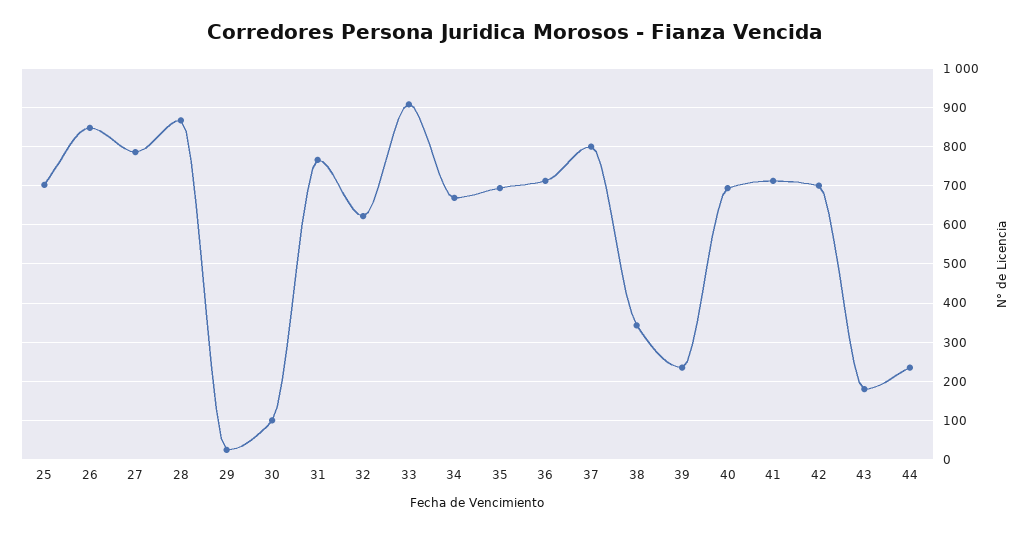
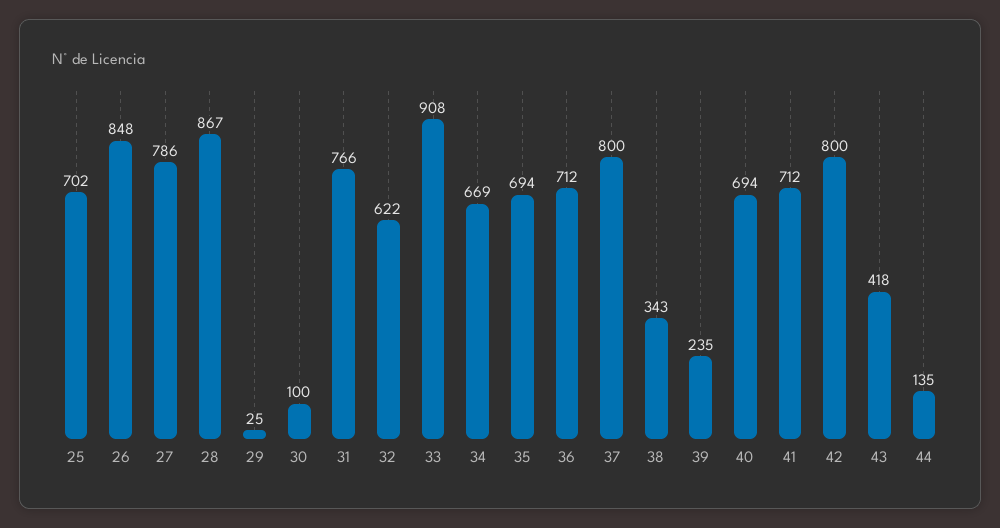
42: 700 -> 800
43: 180 -> 418
44: 240 -> 135

